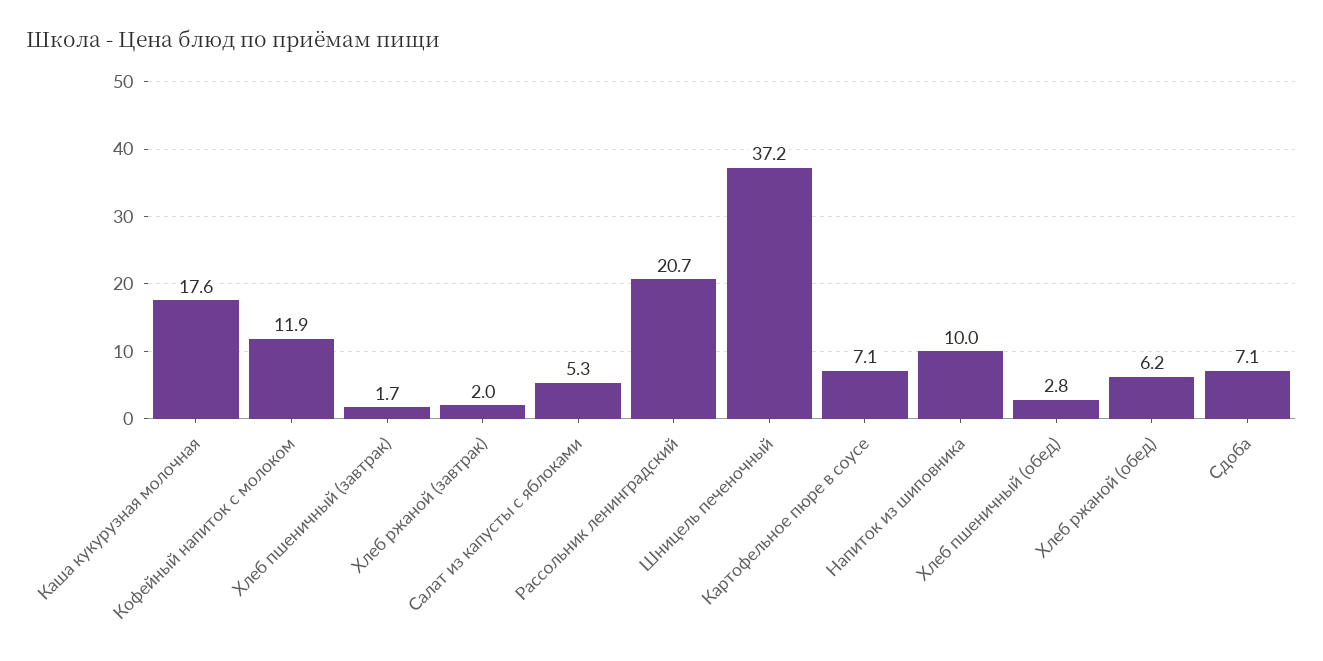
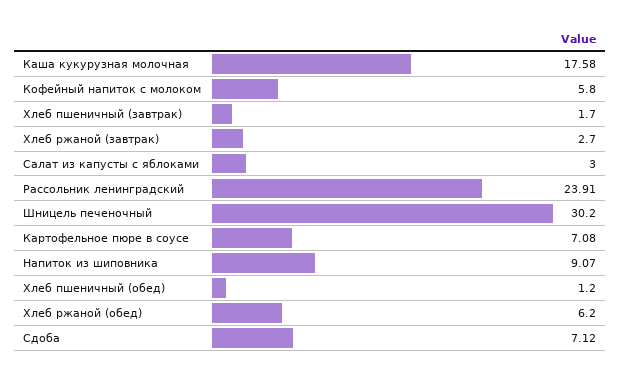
Кофейный напиток с молоком: 11.9 -> 5.8
Хлеб ржаной (завтрак): 2 -> 2.7
Салат из капусты с яблоками: 5.3 -> 3
Рассольник ленинградский: 20.7 -> 23.91
Шницель печеночный: 37.2 -> 30.2
Напиток из шиповника: 10 -> 9.07
Хлеб пшеничный (обед): 2.8 -> 1.2

